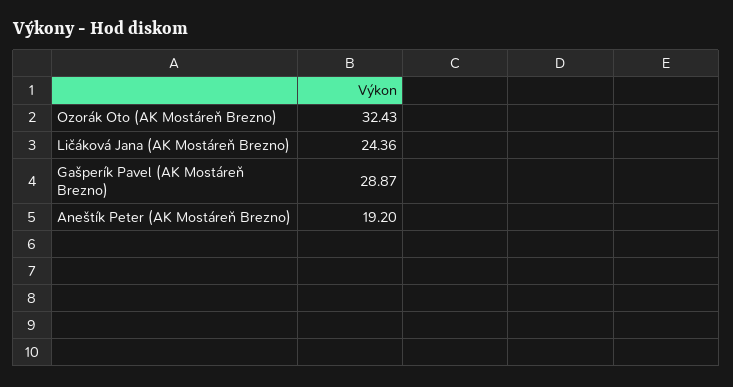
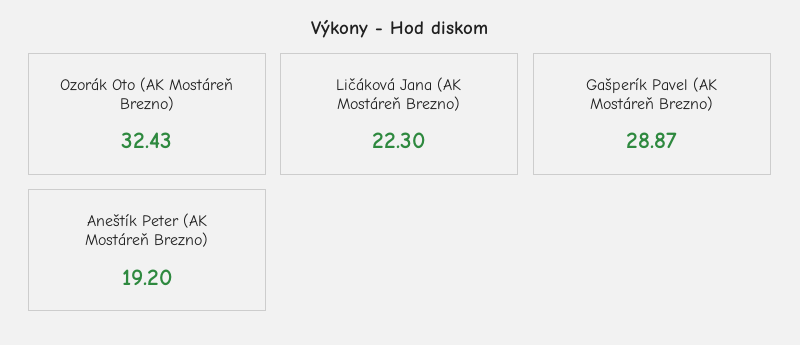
Ličáková Jana (AK Mostáreň Brezno): 24.36 -> 22.3

